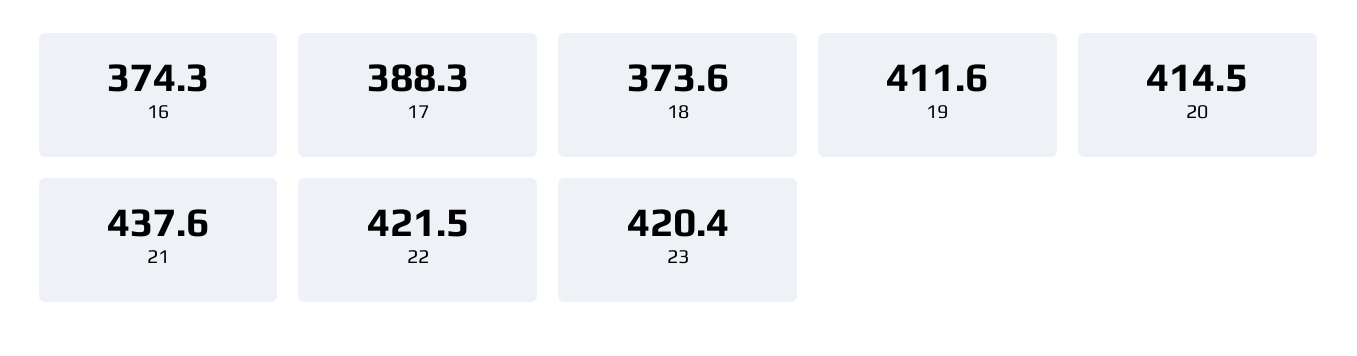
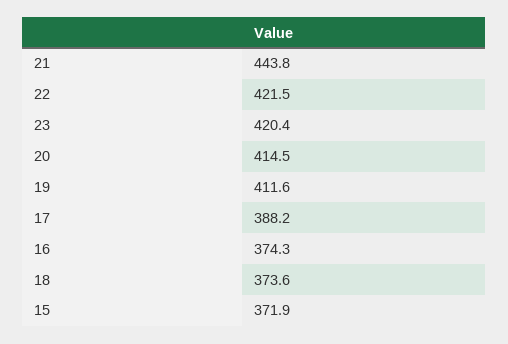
17: 388.3 -> 388.2
21: 437.6 -> 443.8
15: none -> 371.9

